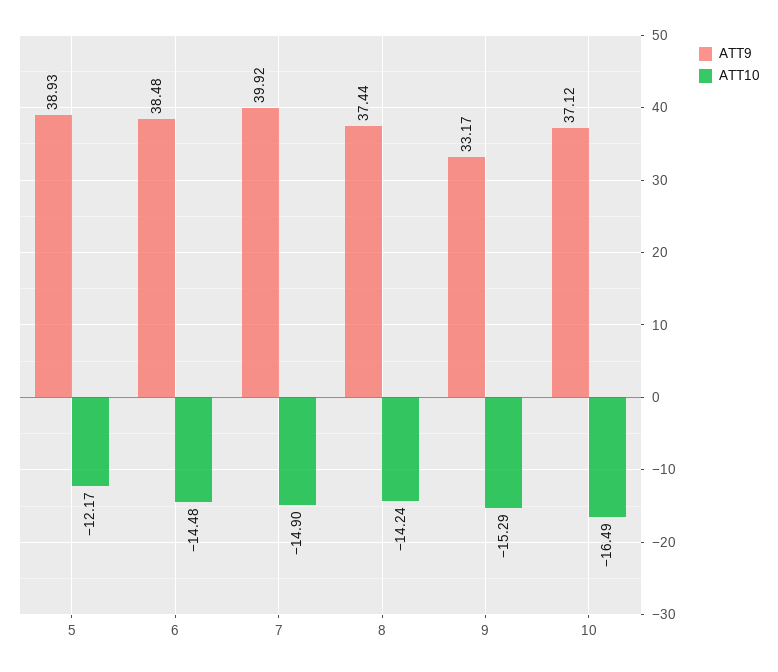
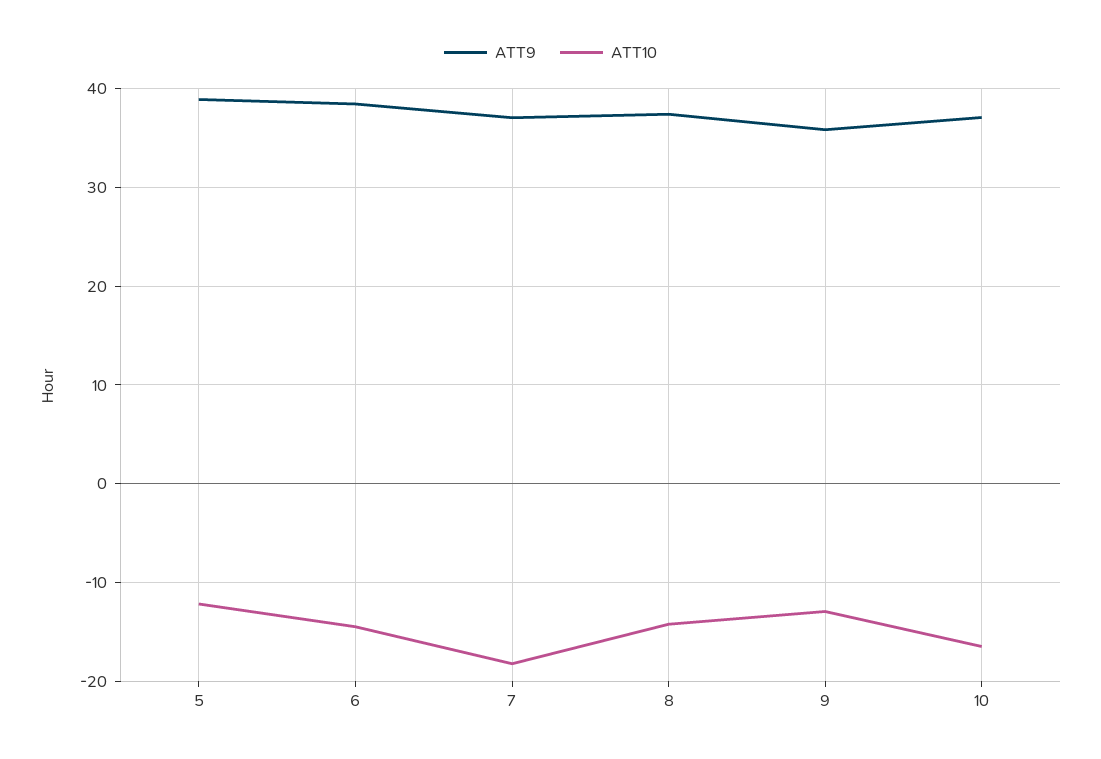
ATT9, 7: 39.92 -> 37
ATT10, 7: -14.9 -> -18
ATT9, 9: 33.17 -> 36
ATT10, 9: -15.29 -> -13

